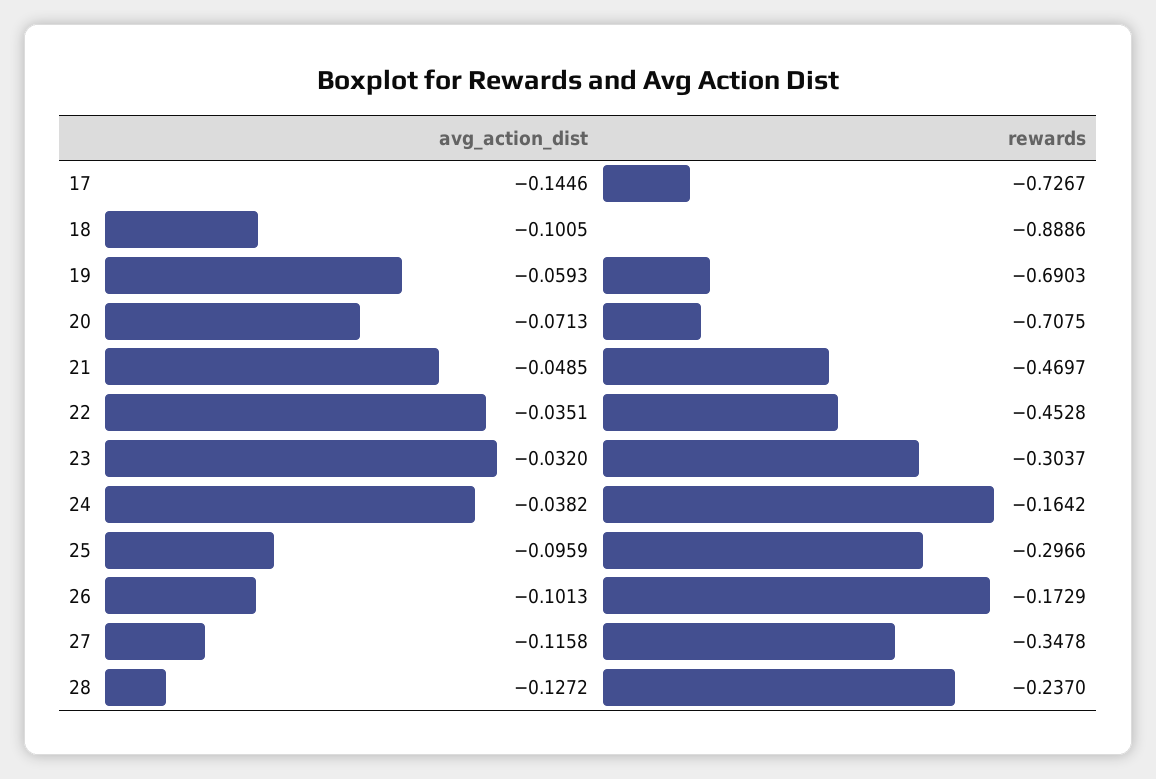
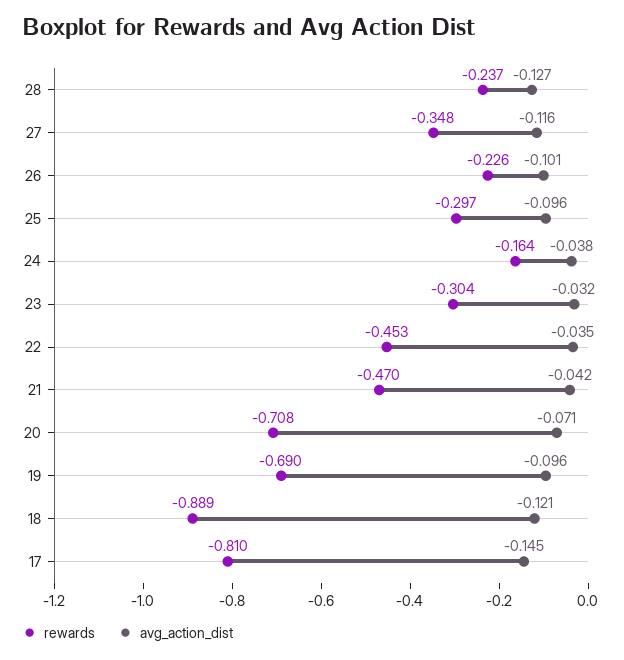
rewards, 17: -0.7267 -> -0.81
avg_action_dist, 18: -0.1005 -> -0.121
avg_action_dist, 19: -0.0593 -> -0.096
avg_action_dist, 21: -0.0485 -> -0.042
rewards, 26: -0.1729 -> -0.226

